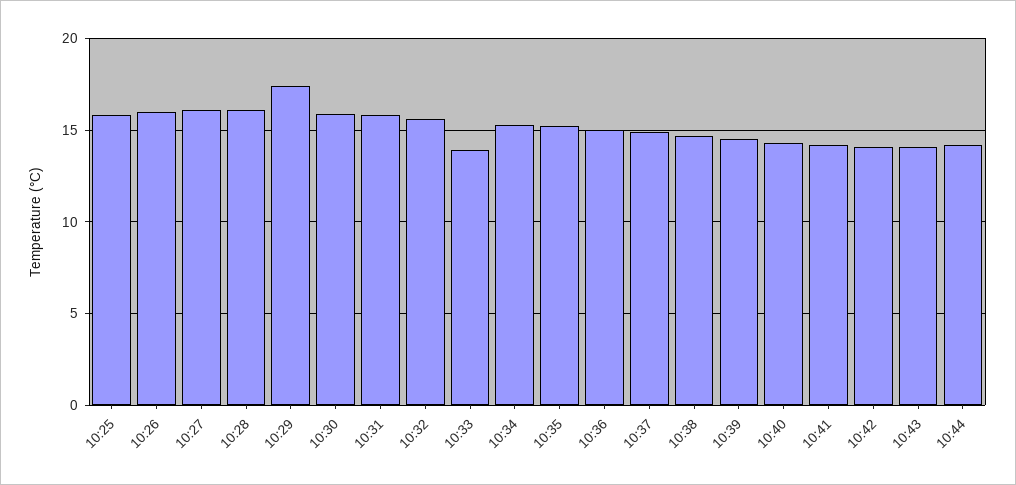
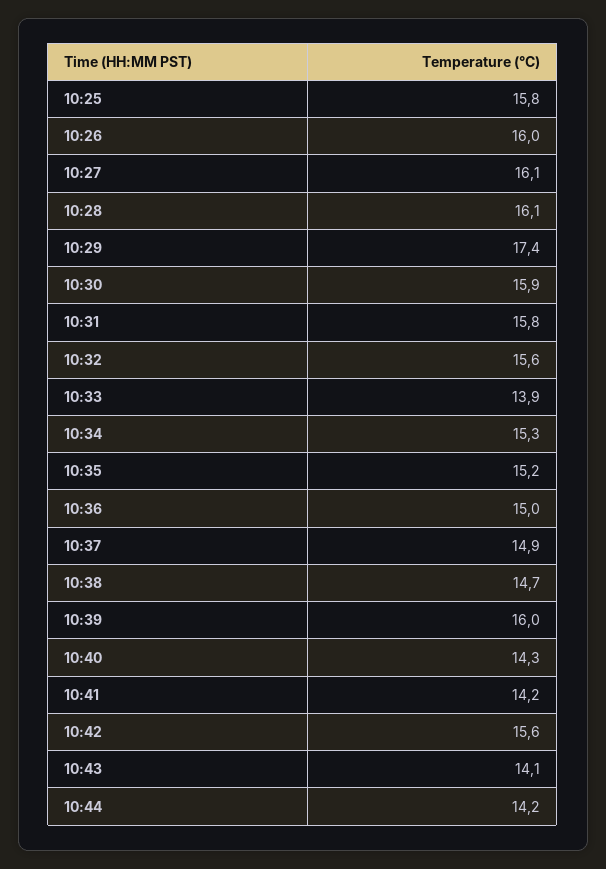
10:39: 14.5 -> 16
10:42: 14 -> 15.6

